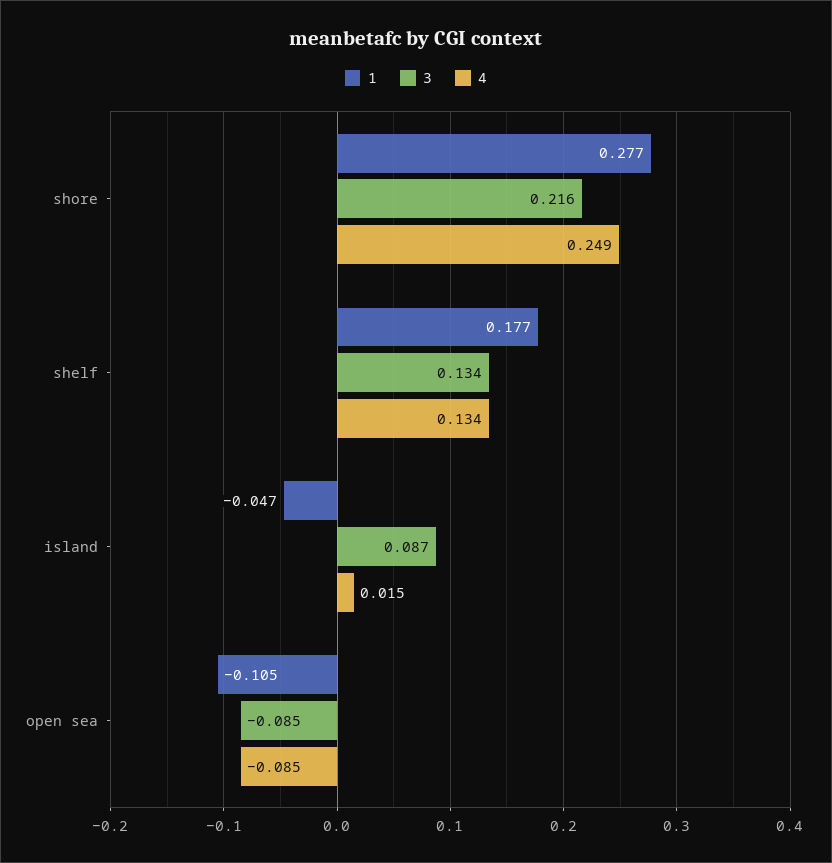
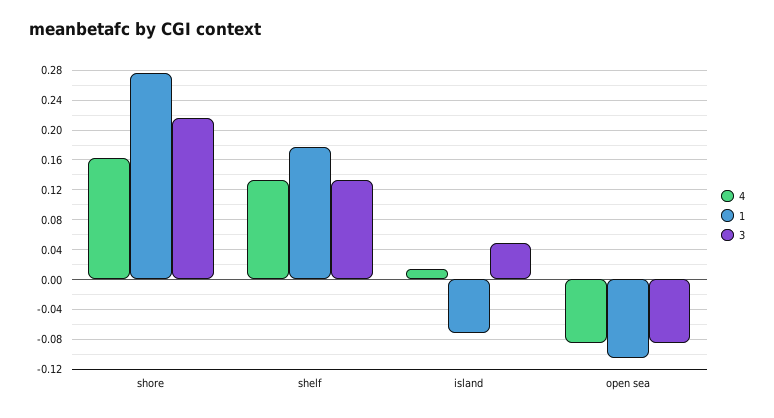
4, shore: 0.249 -> 0.16
1, island: -0.047 -> -0.07
3, island: 0.087 -> 0.05

